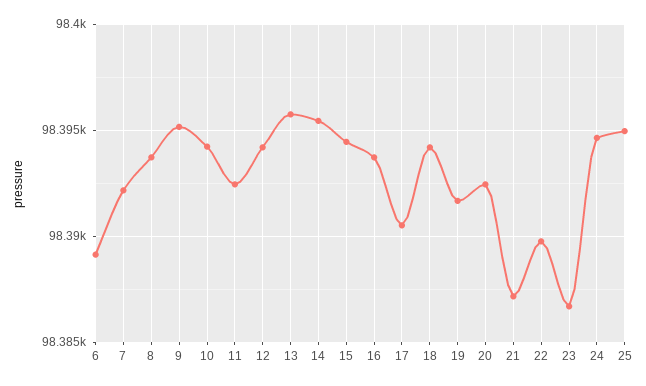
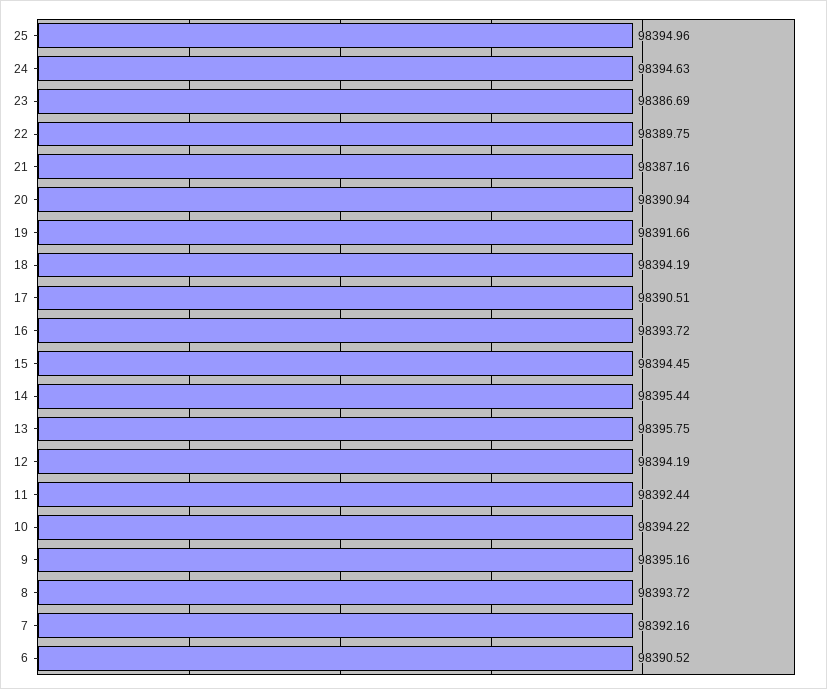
6: 98389 -> 98390.52
20: 98392.5 -> 98390.94

